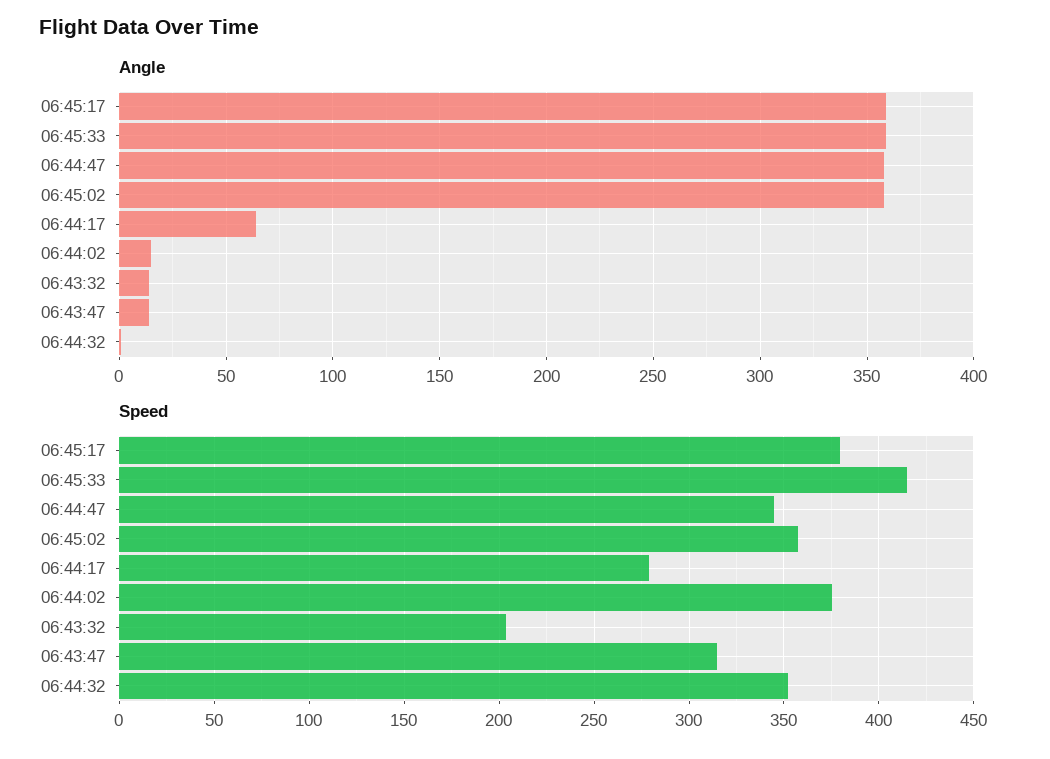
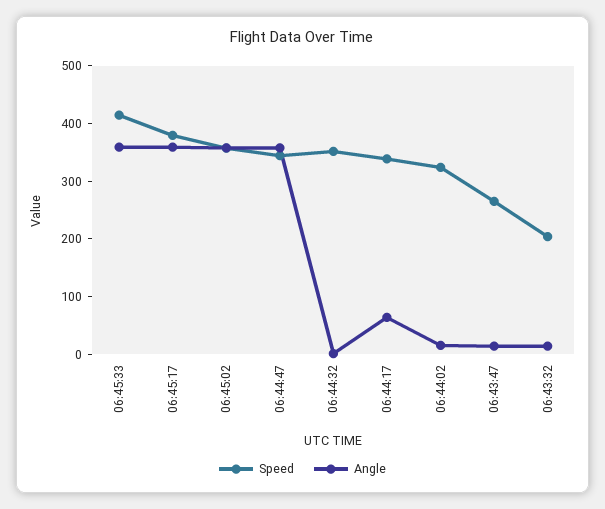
Speed, 06:44:17: 280 -> 340
Speed, 06:44:02: 375 -> 320
Speed, 06:43:47: 315 -> 260

